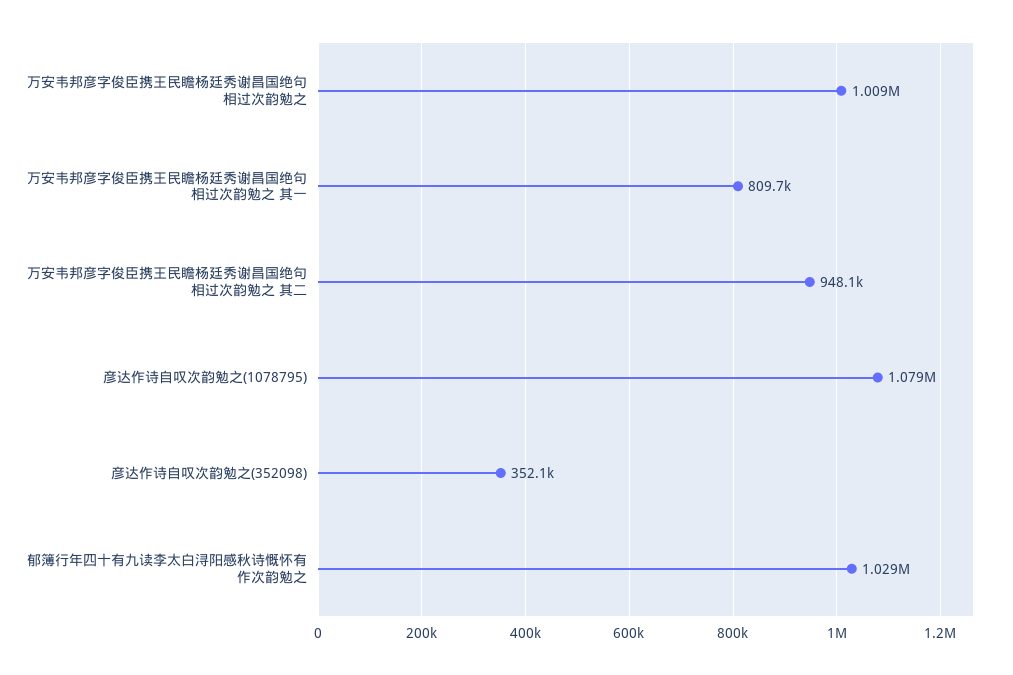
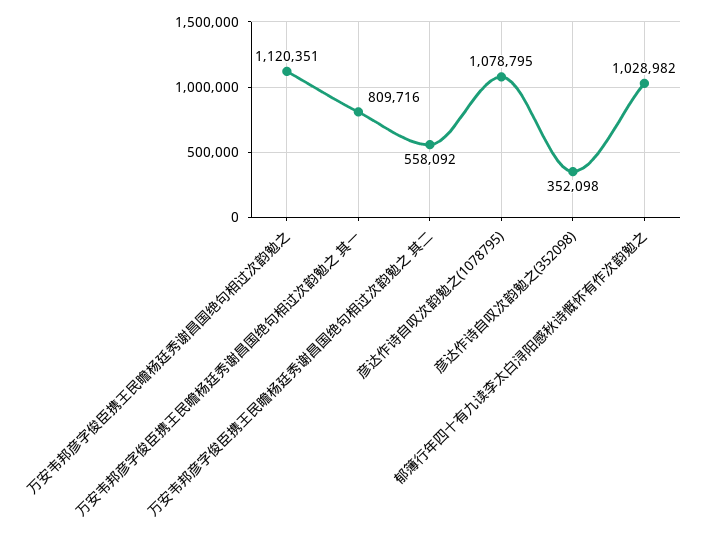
万安韦邦彦字俊臣携王民瞻杨廷秀谢昌国绝句相过次韵勉之: 1009000 -> 1120351
万安韦邦彦字俊臣携王民瞻杨廷秀谢昌国绝句相过次韵勉之 其二: 948100 -> 558092

